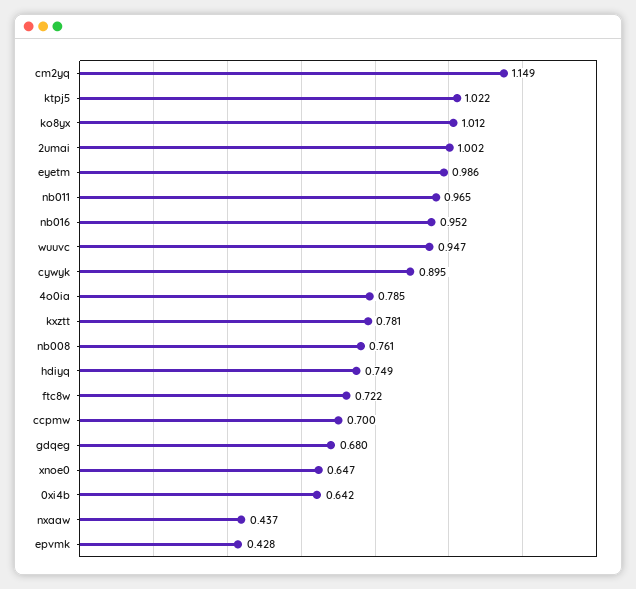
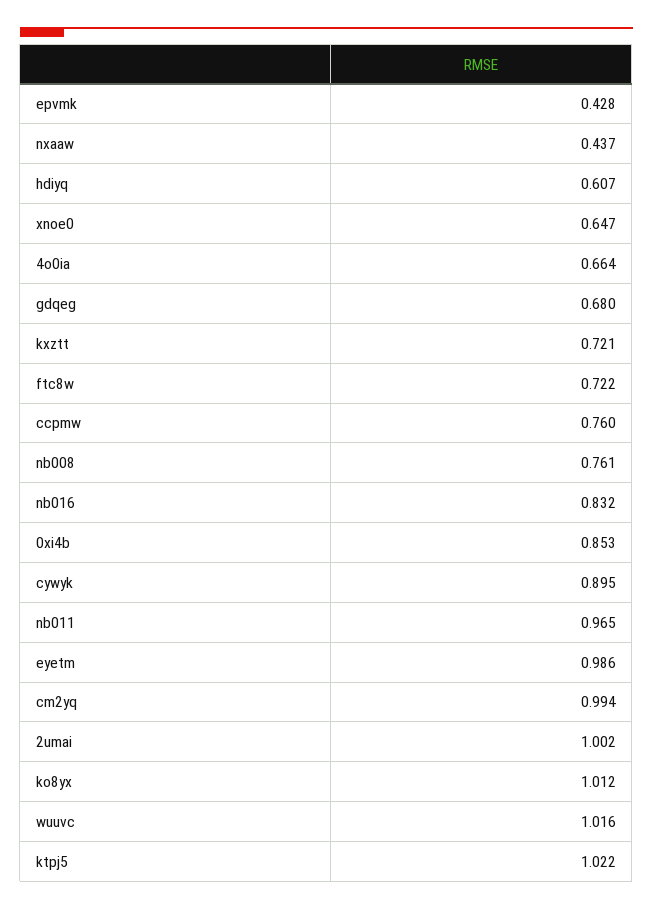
cm2yq: 1.149 -> 0.994
nb016: 0.952 -> 0.832
wuuvc: 0.947 -> 1.016
4o0ia: 0.785 -> 0.664
kxztt: 0.781 -> 0.721
hdiyq: 0.749 -> 0.607
ccpmw: 0.7 -> 0.76
0xi4b: 0.642 -> 0.853

